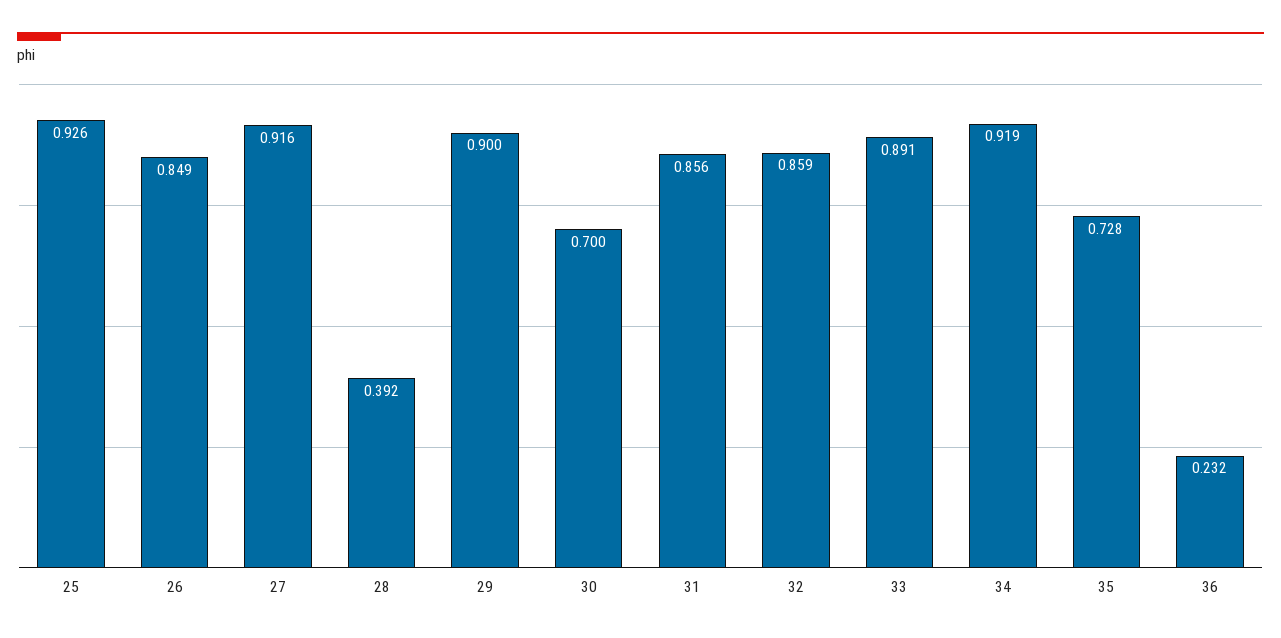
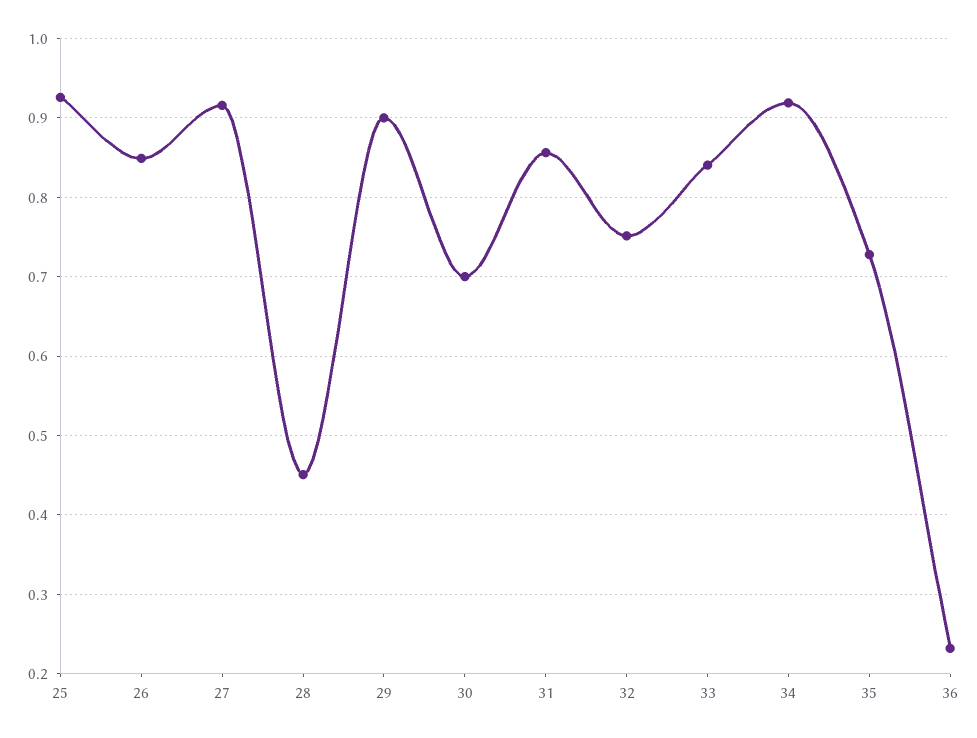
28: 0.392 -> 0.45
32: 0.859 -> 0.75
33: 0.891 -> 0.84

